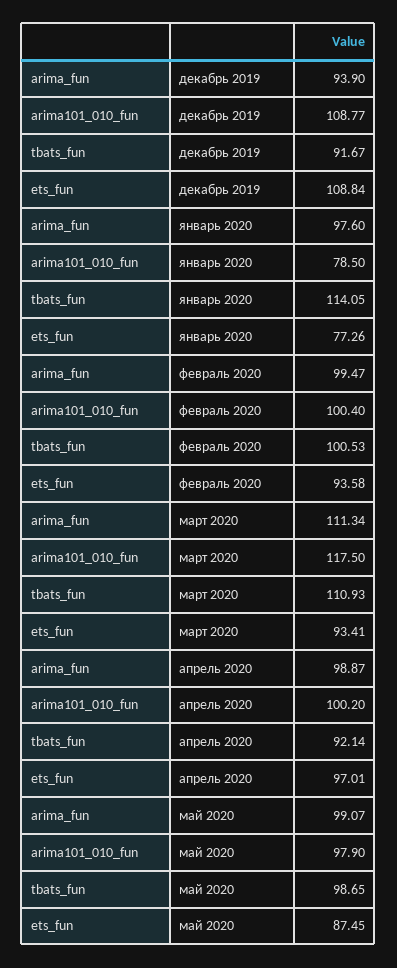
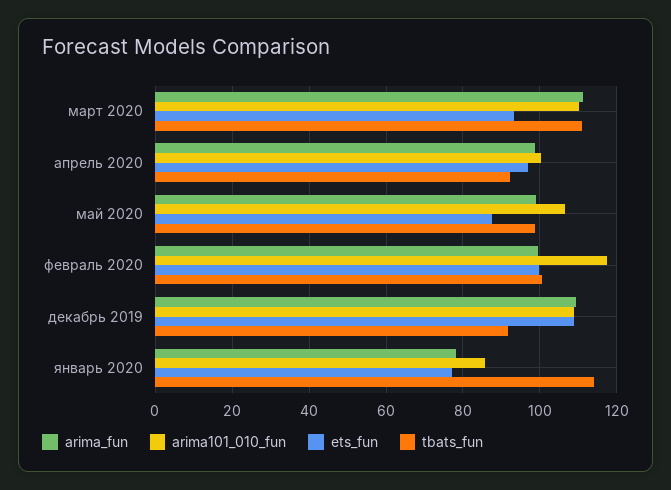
arima_fun, декабрь 2019: 93.9 -> 110
arima_fun, январь 2020: 97.6 -> 78
arima101_010_fun, январь 2020: 78.5 -> 86
arima101_010_fun, февраль 2020: 100.4 -> 118
ets_fun, февраль 2020: 93.58 -> 100
arima101_010_fun, март 2020: 117.5 -> 110
arima101_010_fun, май 2020: 97.9 -> 106

